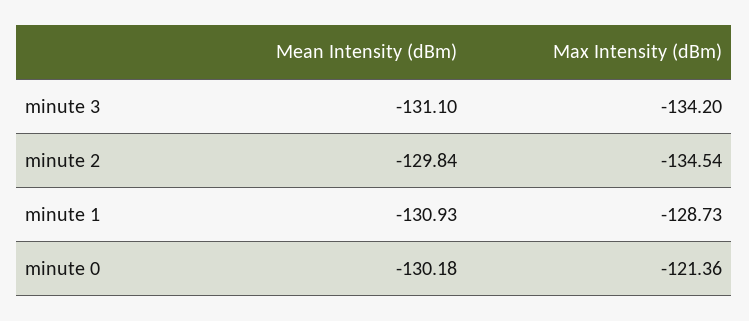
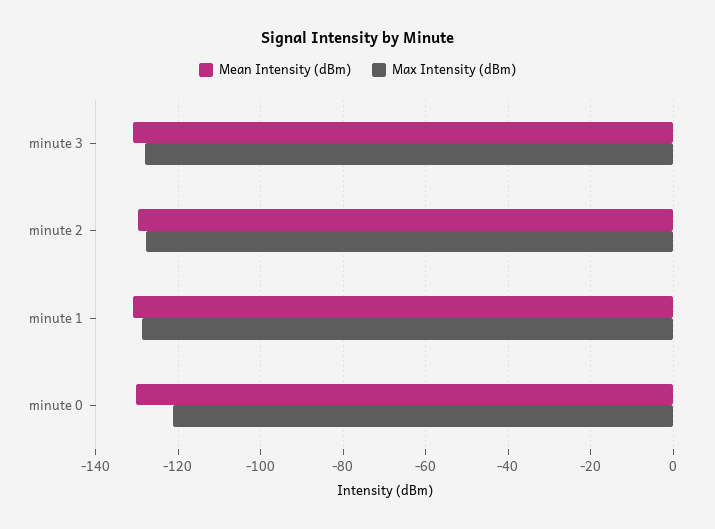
Max Intensity (dBm), minute 3: -134.2 -> -128
Max Intensity (dBm), minute 2: -134.54 -> -128

